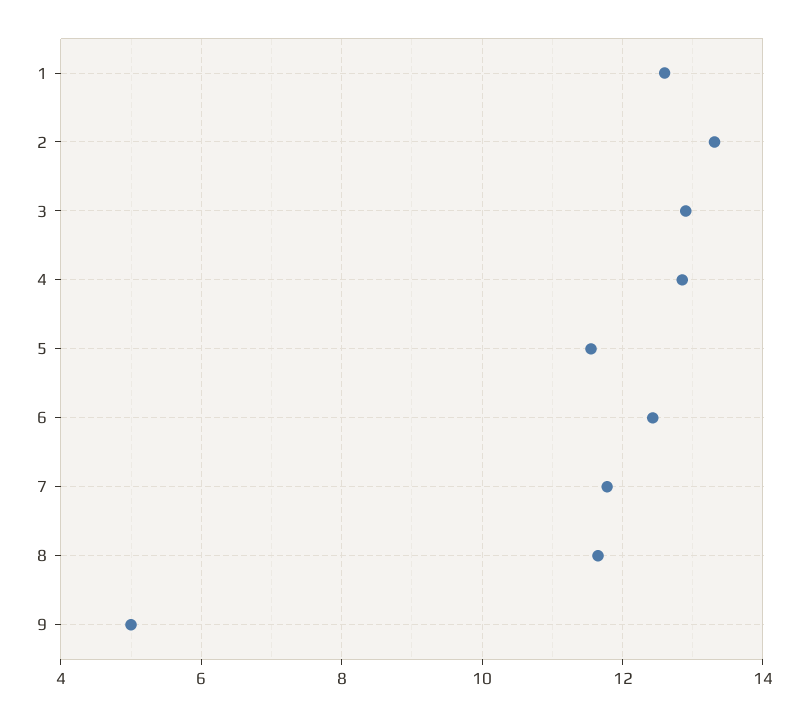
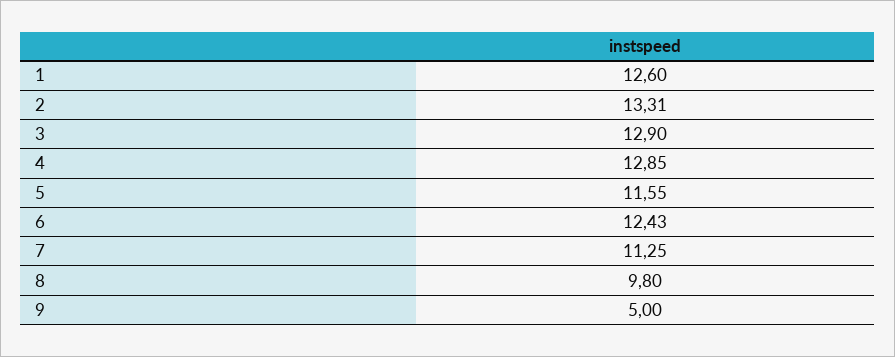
7: 11.8 -> 11.25
8: 11.6 -> 9.8

